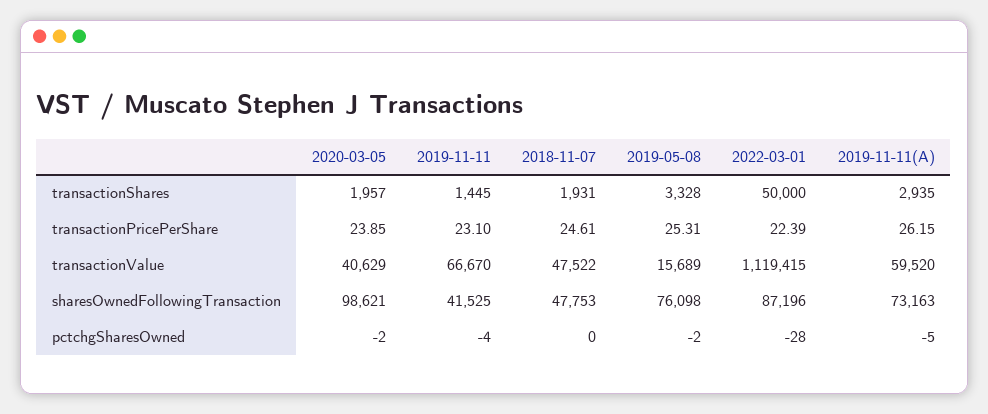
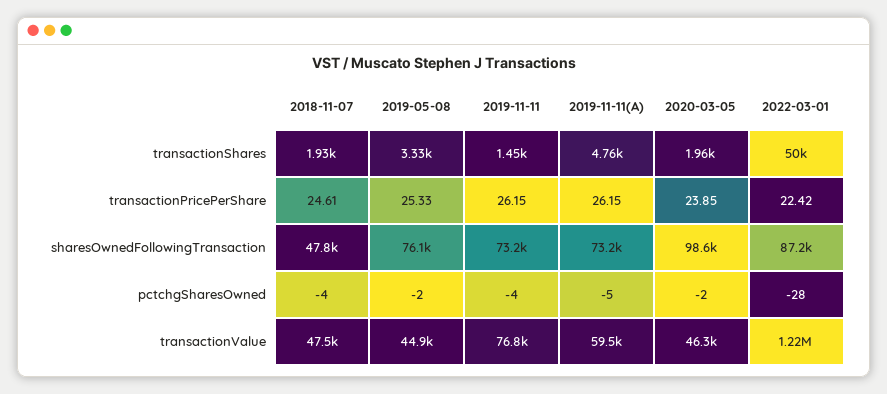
2019-11-11(A), transactionShares: 2935 -> 4760
2019-11-11, transactionPricePerShare: 23.1 -> 26.15
2019-05-08, transactionPricePerShare: 25.31 -> 25.33
2022-03-01, transactionPricePerShare: 22.39 -> 22.42
2020-03-05, transactionValue: 40629 -> 46300
2019-11-11, transactionValue: 66670 -> 76800
2019-05-08, transactionValue: 15689 -> 44900
2022-03-01, transactionValue: 1119415 -> 1220000
2019-11-11, sharesOwnedFollowingTransaction: 41525 -> 73200
2018-11-07, pctchgSharesOwned: 0 -> -4

